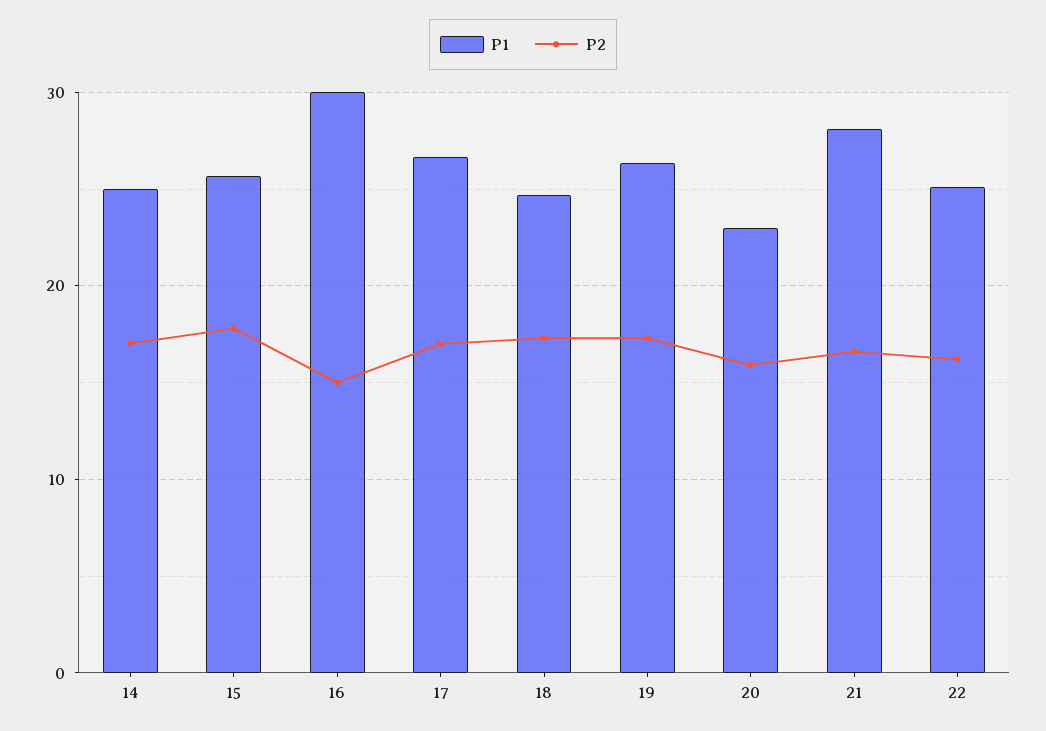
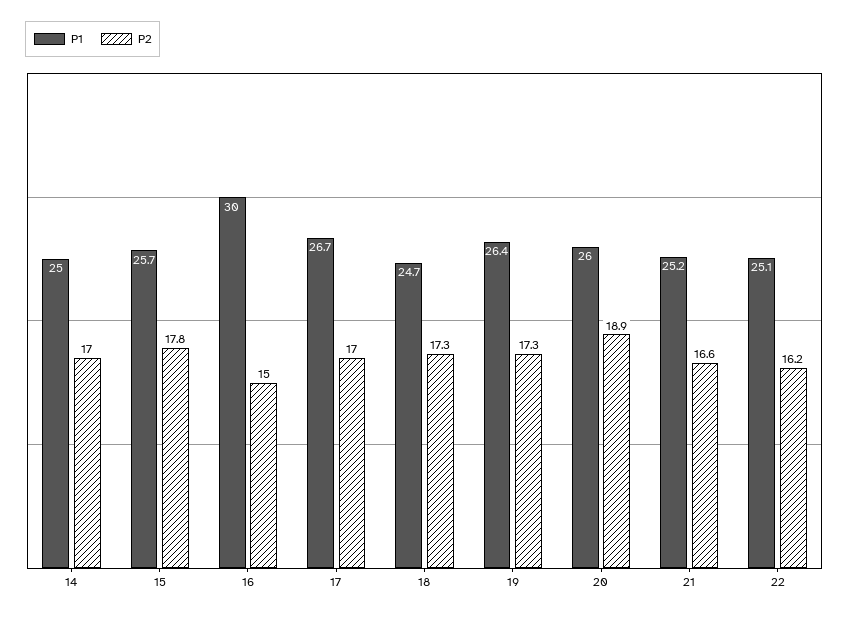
P1, 20: 23 -> 26
P2, 20: 16 -> 18.9
P1, 21: 28 -> 25.2

